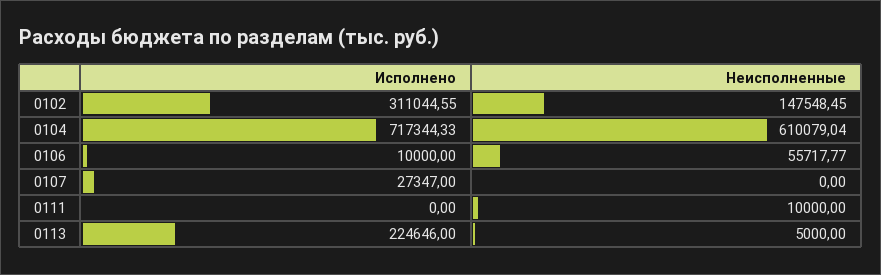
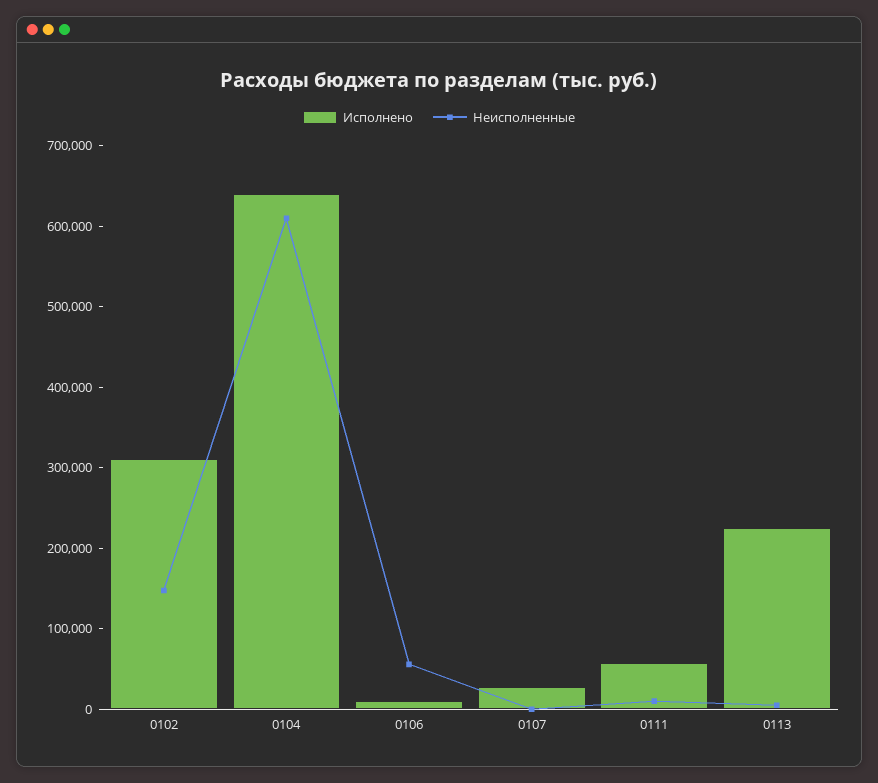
Исполнено, 0104: 717344.33 -> 640000
Исполнено, 0111: 0 -> 60000

